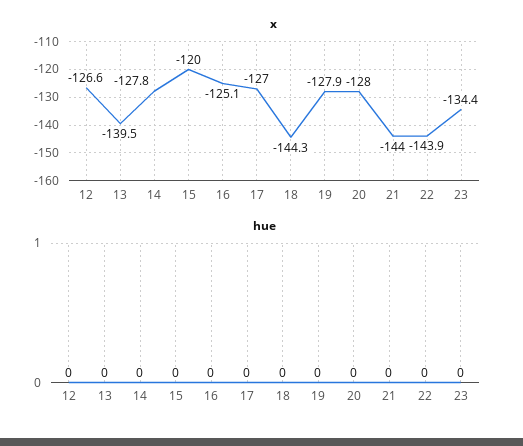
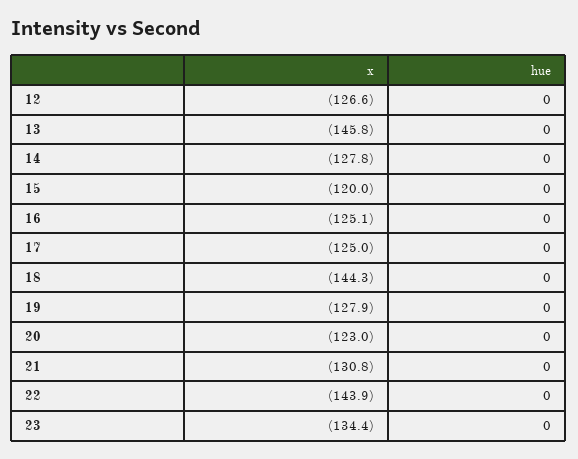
x, 13: -139.5 -> -145.8
x, 17: -127 -> -125
x, 20: -128 -> -123
x, 21: -144 -> -130.8

